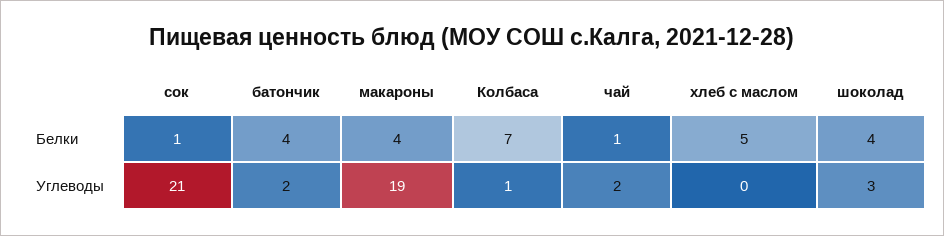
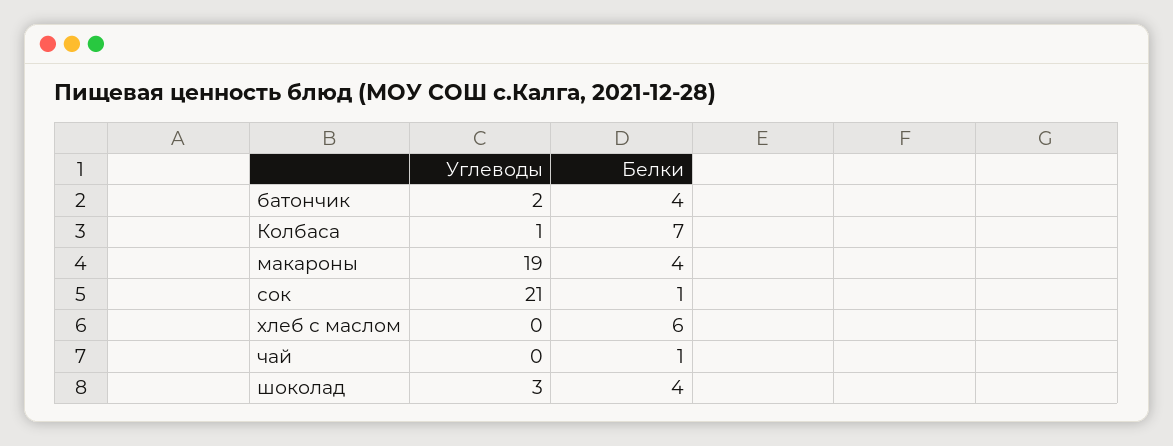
хлеб с маслом, Белки: 5 -> 6
чай, Углеводы: 2 -> 0

